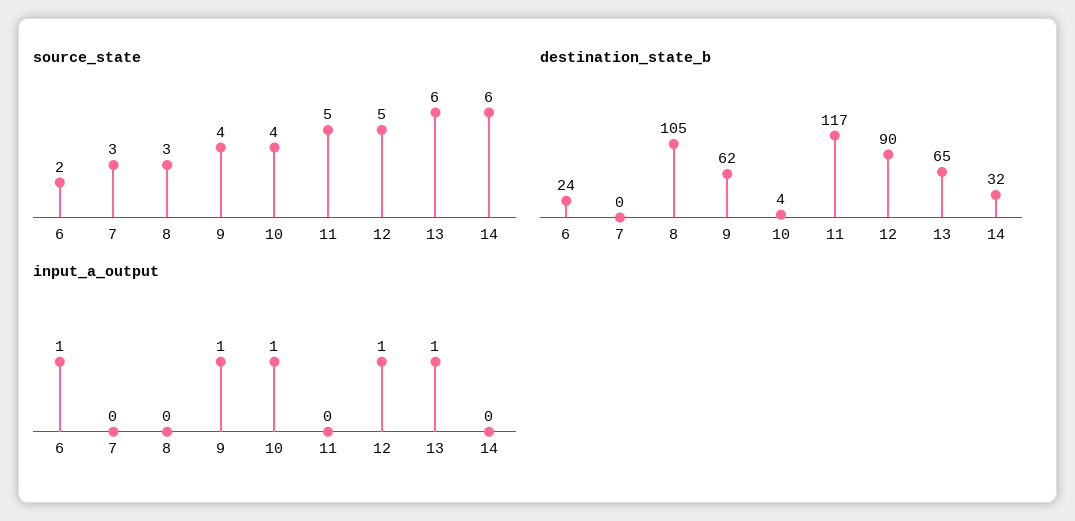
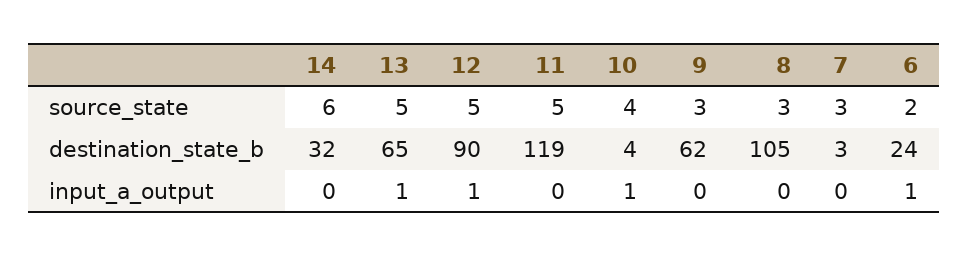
source_state, 9: 4 -> 3
source_state, 13: 6 -> 5
destination_state_b, 7: 0 -> 3
destination_state_b, 11: 117 -> 119
input_a_output, 9: 1 -> 0

